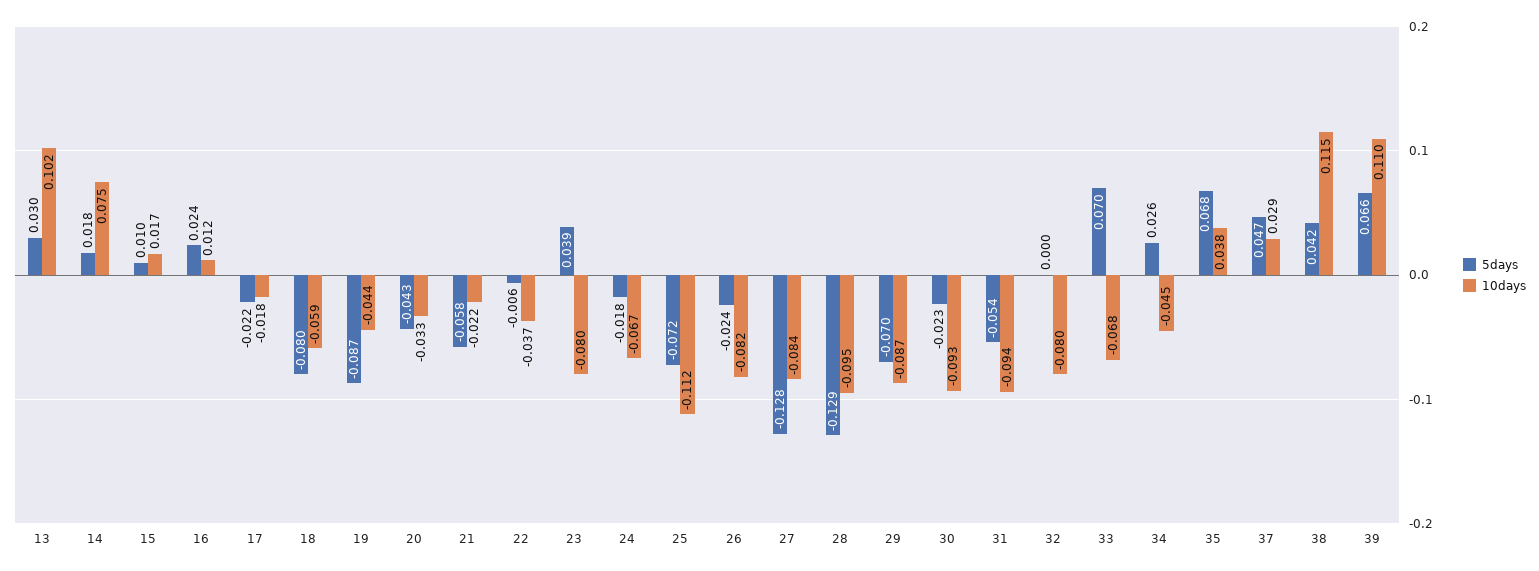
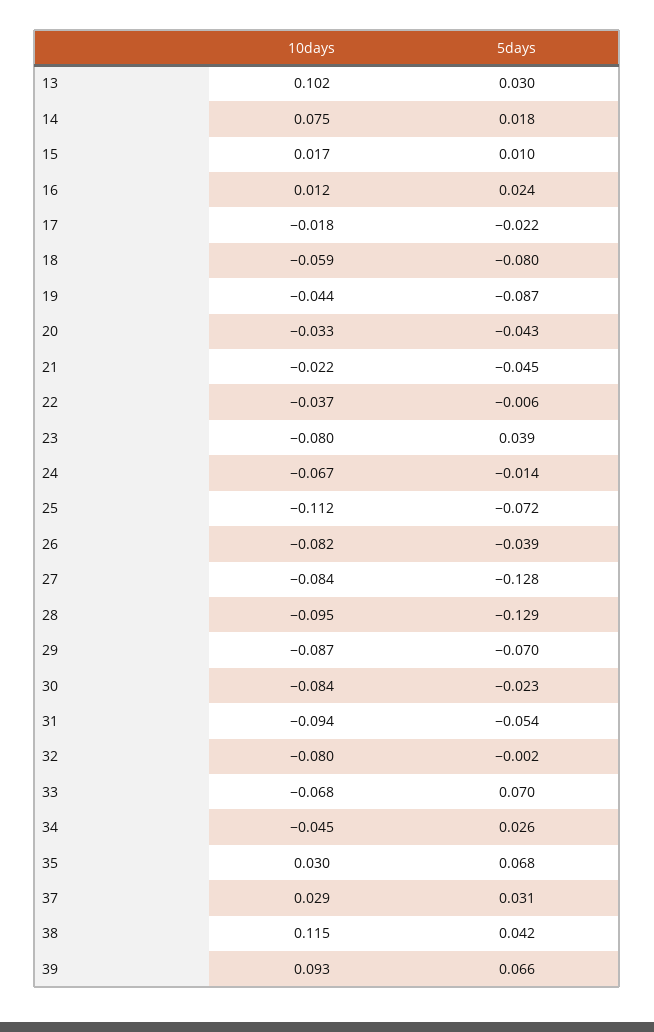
5days, 21: -0.058 -> -0.045
5days, 24: -0.018 -> -0.014
5days, 26: -0.024 -> -0.039
10days, 30: -0.093 -> -0.084
5days, 32: 0 -> -0.002
10days, 35: 0.038 -> 0.03
5days, 37: 0.047 -> 0.031
10days, 39: 0.11 -> 0.093

